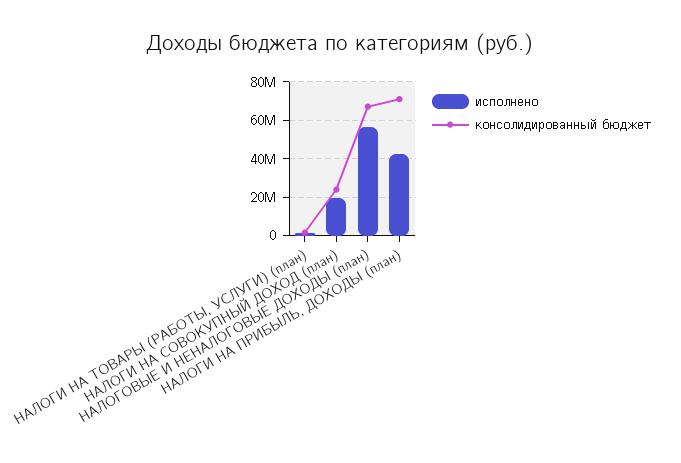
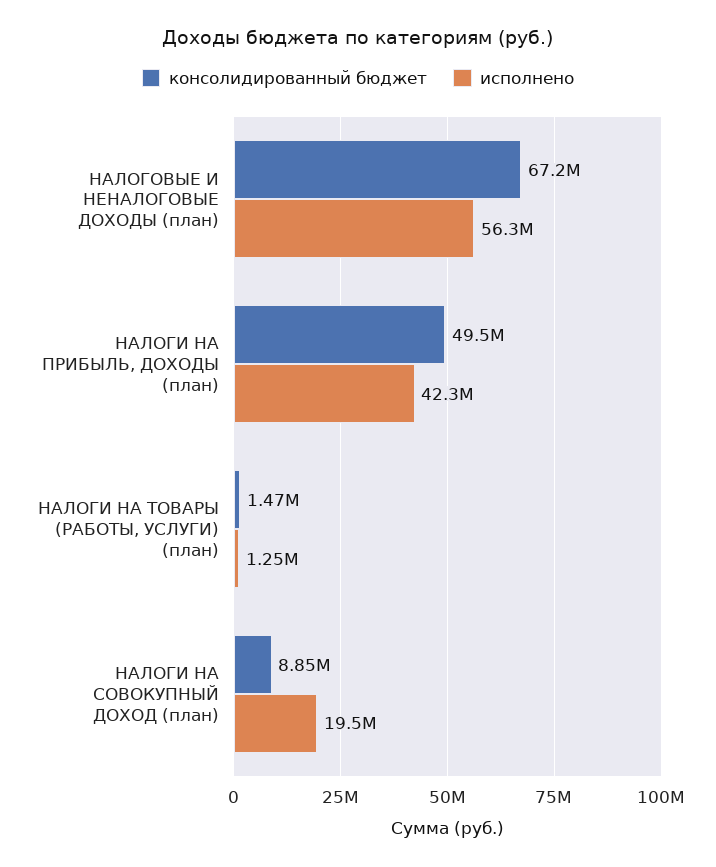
консолидированный бюджет, НАЛОГИ НА СОВОКУПНЫЙ ДОХОД (план): 25000000 -> 8850000
консолидированный бюджет, НАЛОГИ НА ПРИБЫЛЬ, ДОХОДЫ (план): 70000000 -> 49500000

